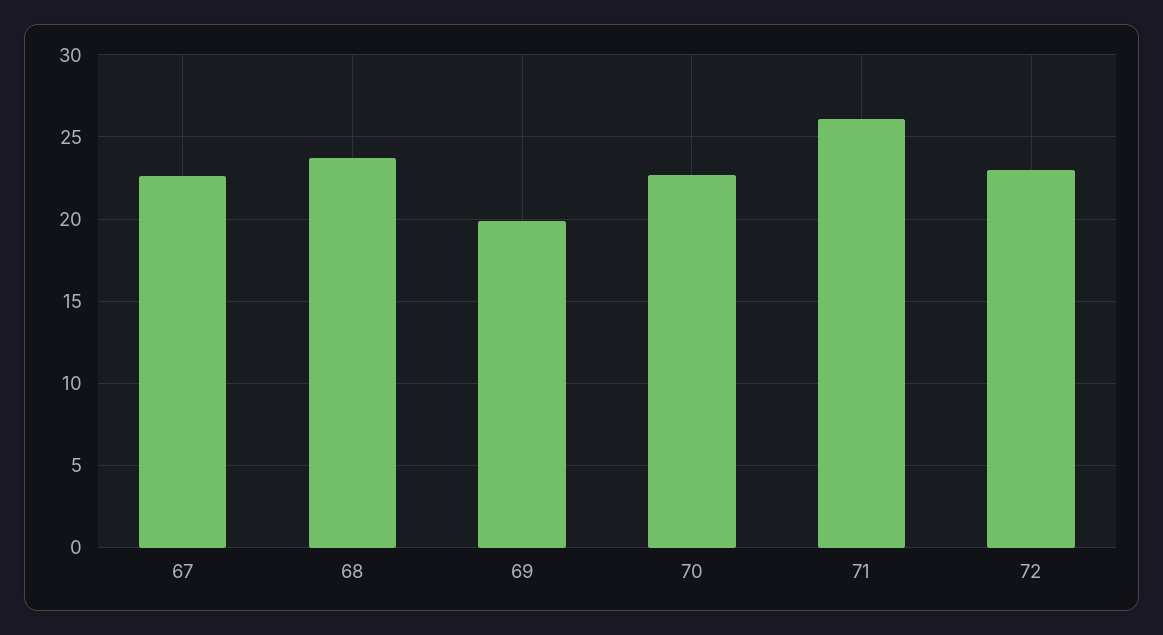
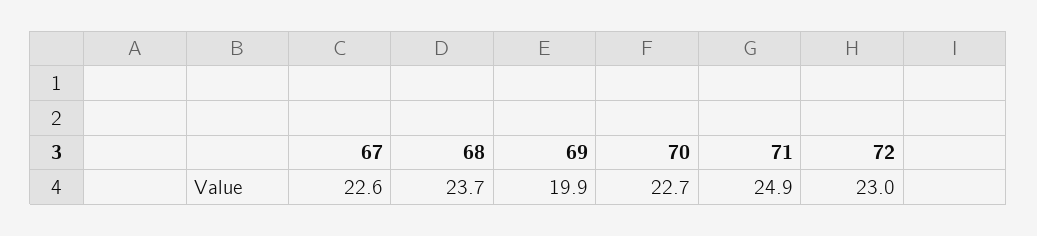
71: 26 -> 24.9

